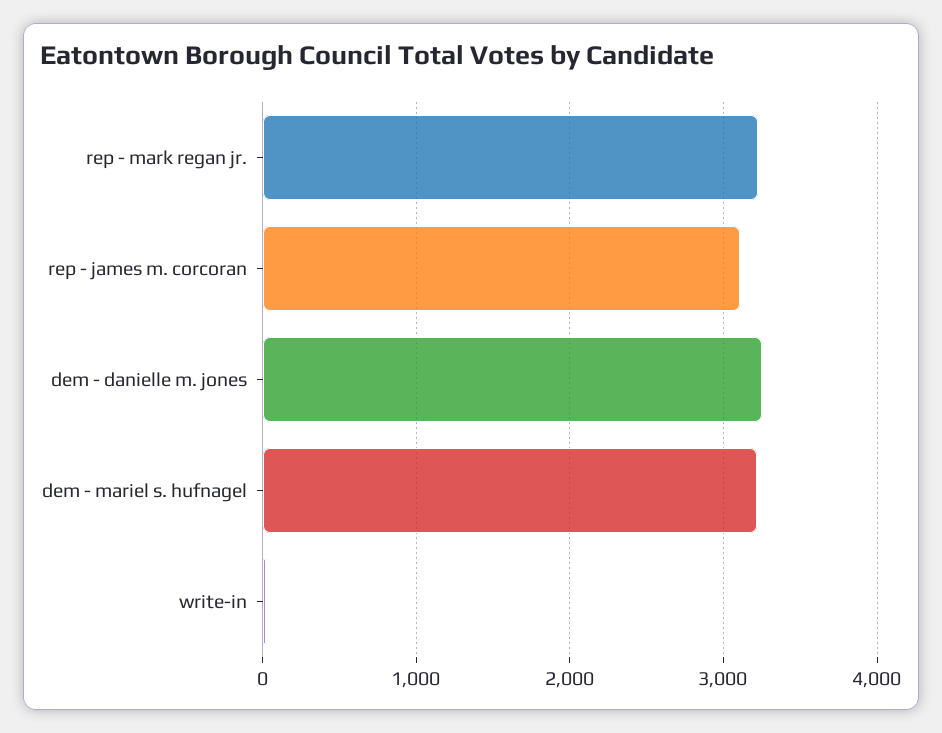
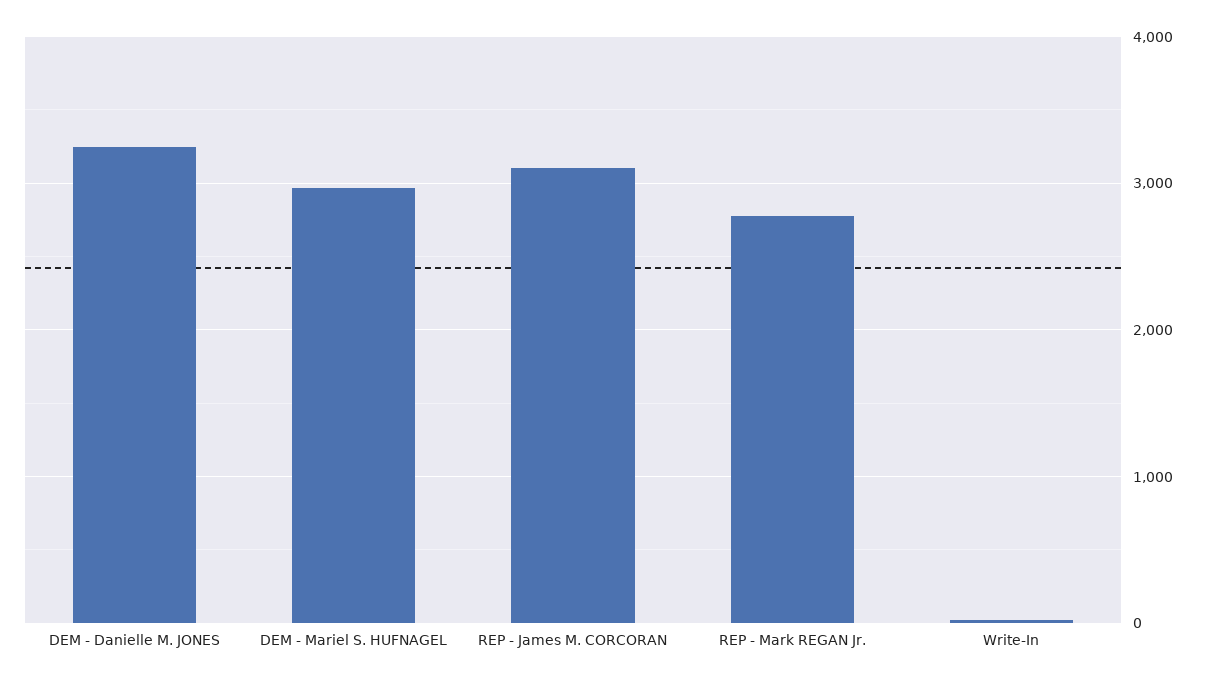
rep - mark regan jr.: 3200 -> 2800
dem - mariel s. hufnagel: 3200 -> 3000

